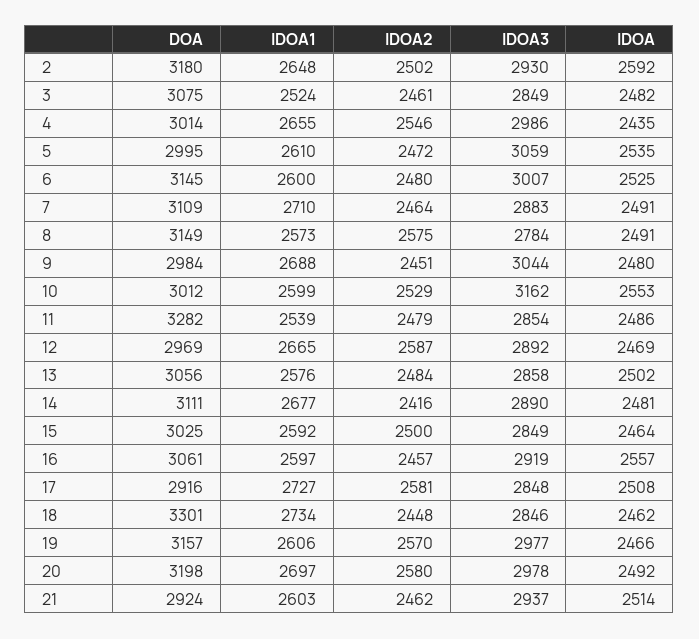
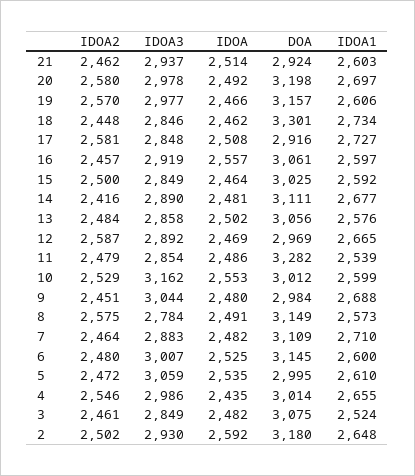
IDOA, 7: 2491 -> 2482

